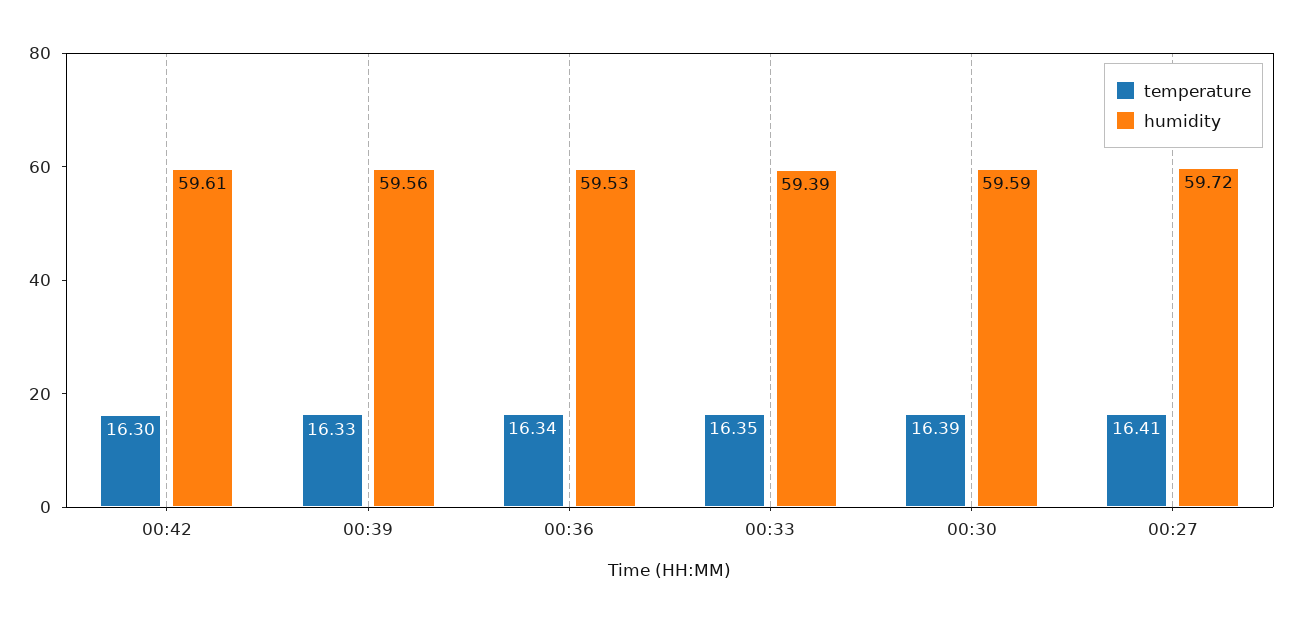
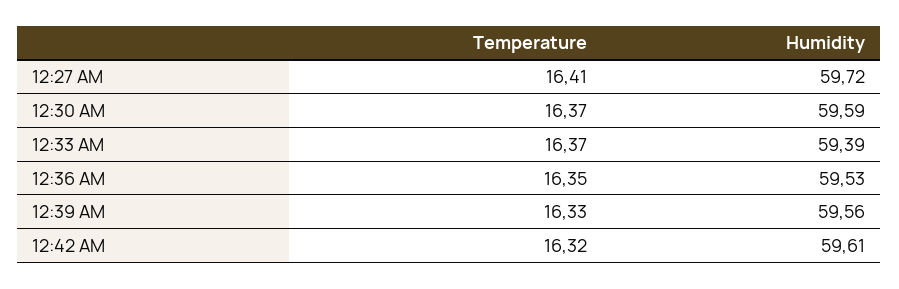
temperature, 00:42: 16.3 -> 16.32
temperature, 00:36: 16.34 -> 16.35
temperature, 00:33: 16.35 -> 16.37
temperature, 00:30: 16.39 -> 16.37

